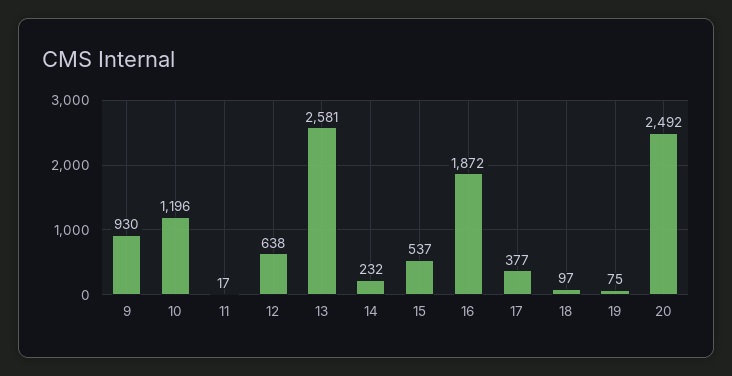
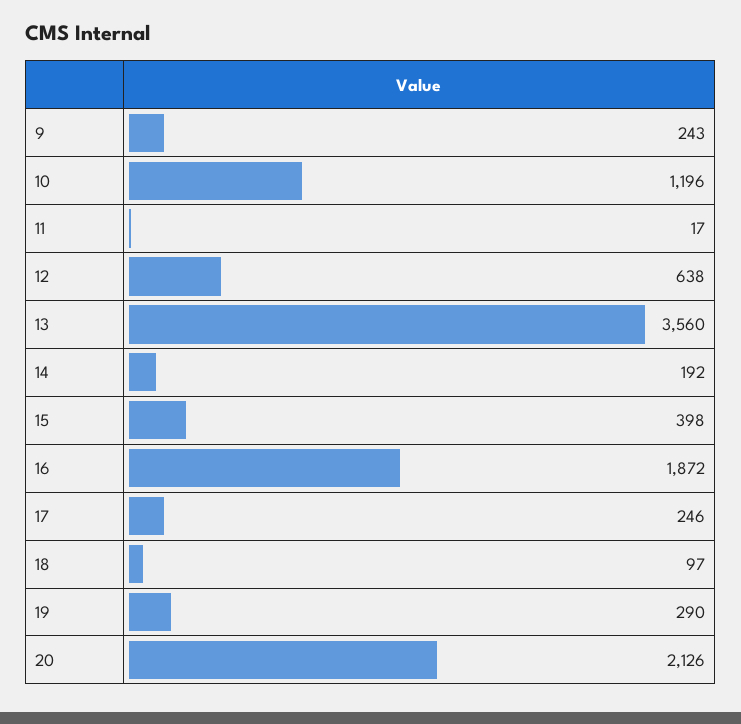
9: 930 -> 243
13: 2581 -> 3560
14: 232 -> 192
15: 537 -> 398
17: 377 -> 246
19: 75 -> 290
20: 2492 -> 2126

